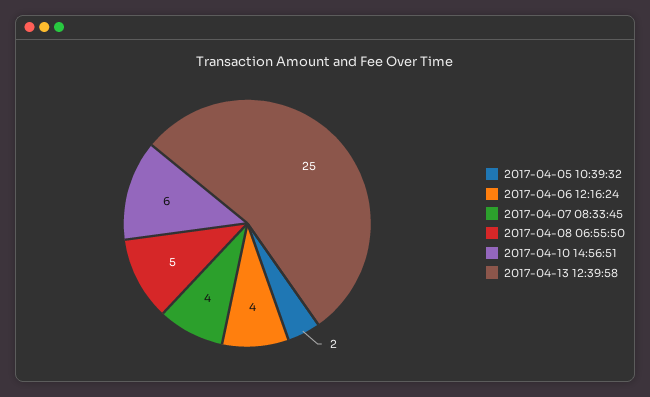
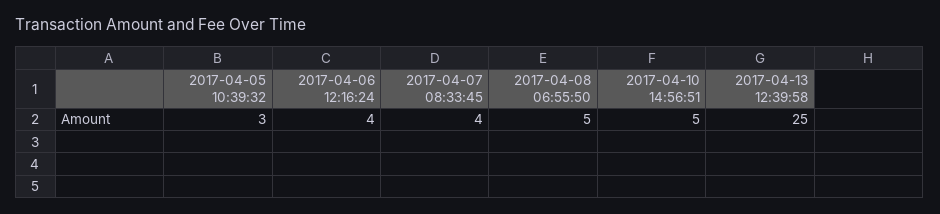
2017-04-05 10:39:32: 2 -> 3
2017-04-10 14:56:51: 6 -> 5

